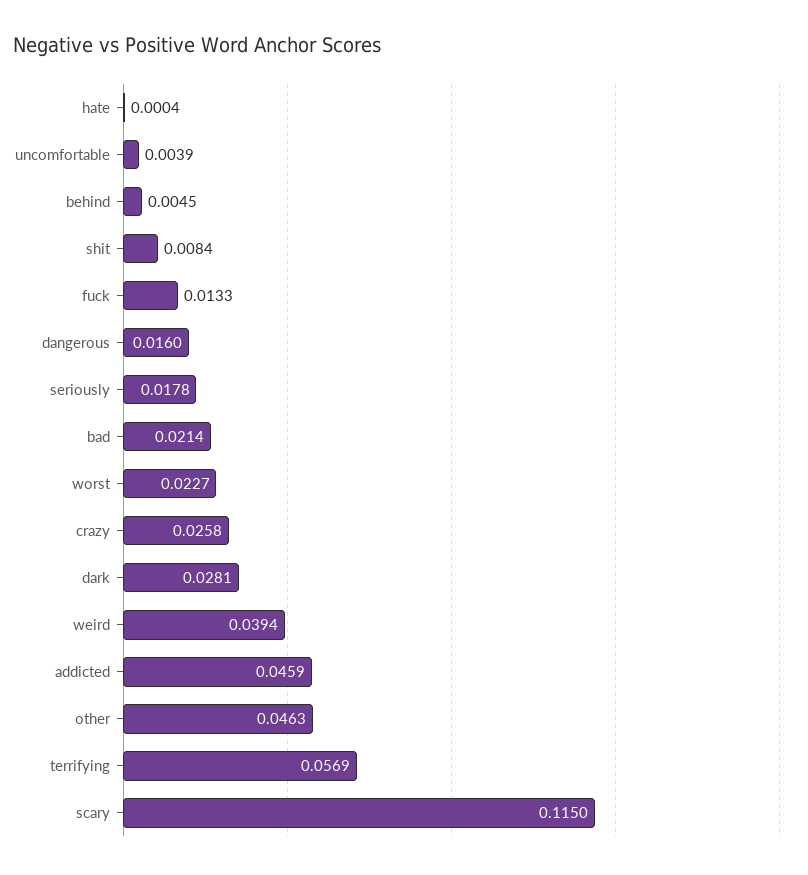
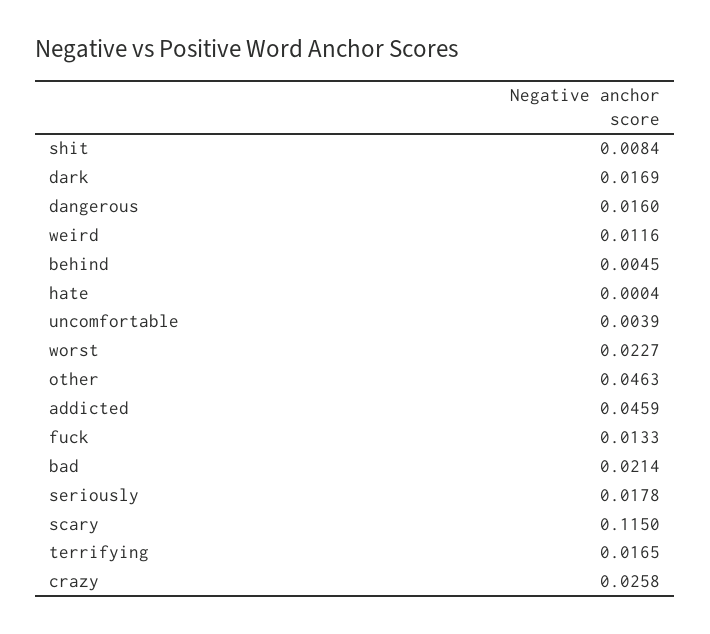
dark: 0.0281 -> 0.0169
weird: 0.0394 -> 0.0116
terrifying: 0.0569 -> 0.0165

